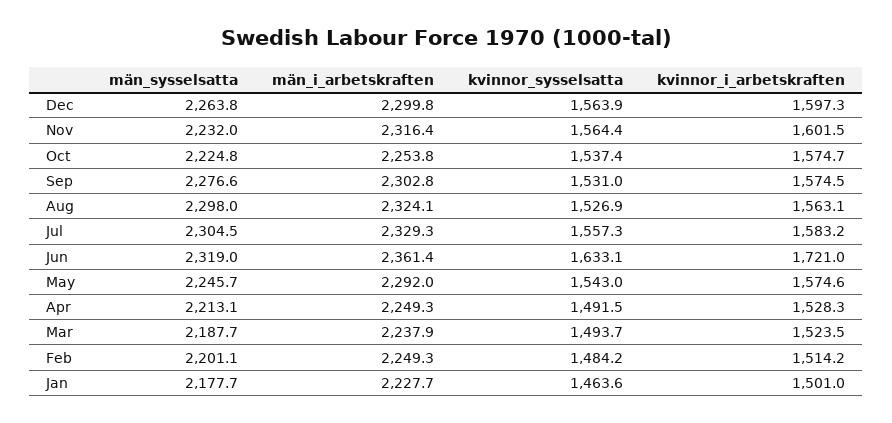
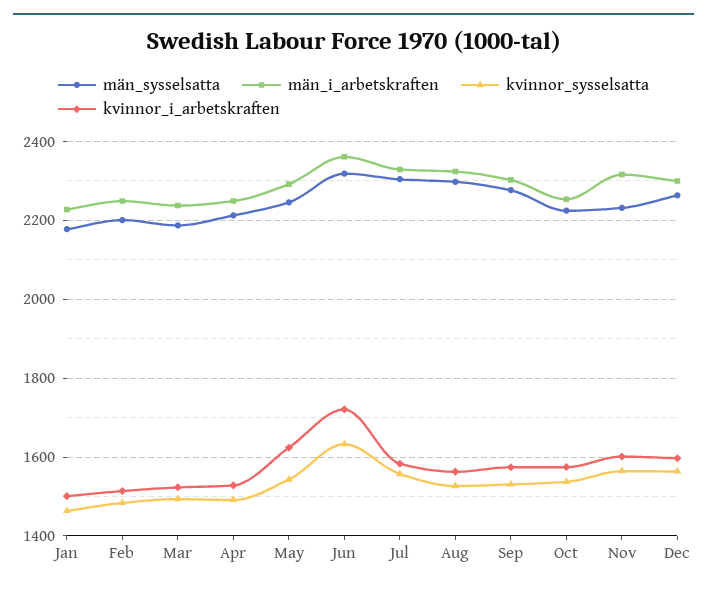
kvinnor_i_arbetskraften, May: 1574.6 -> 1620

